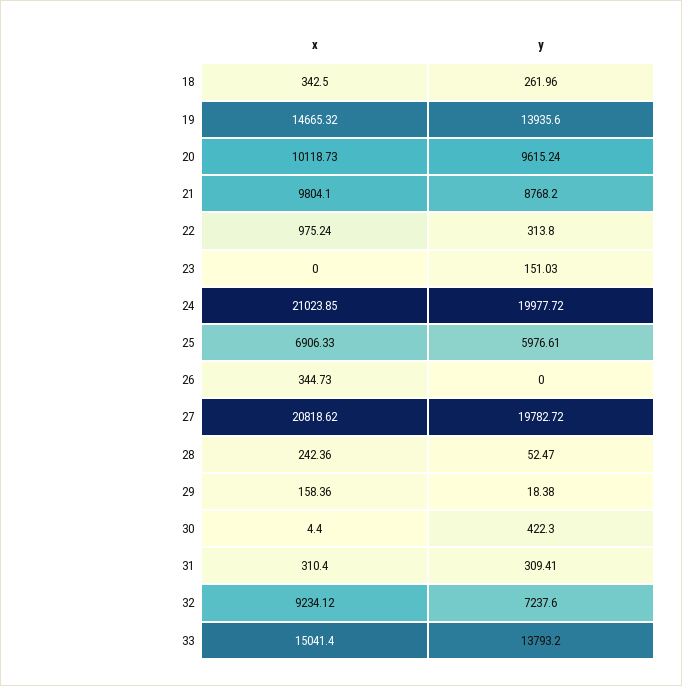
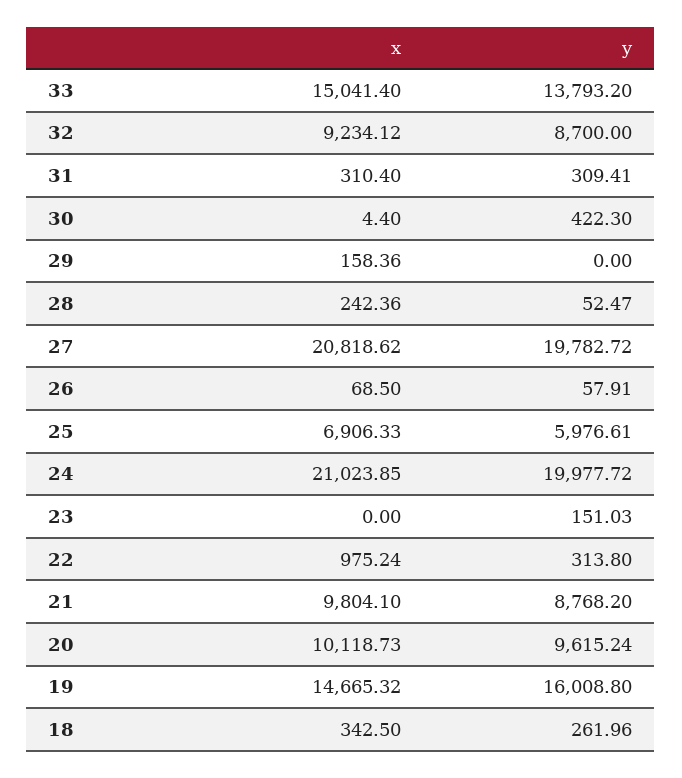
y, 19: 13935.6 -> 16008.8
x, 26: 344.73 -> 68.5
y, 26: 0 -> 57.91
y, 29: 18.38 -> 0
y, 32: 7237.6 -> 8700

